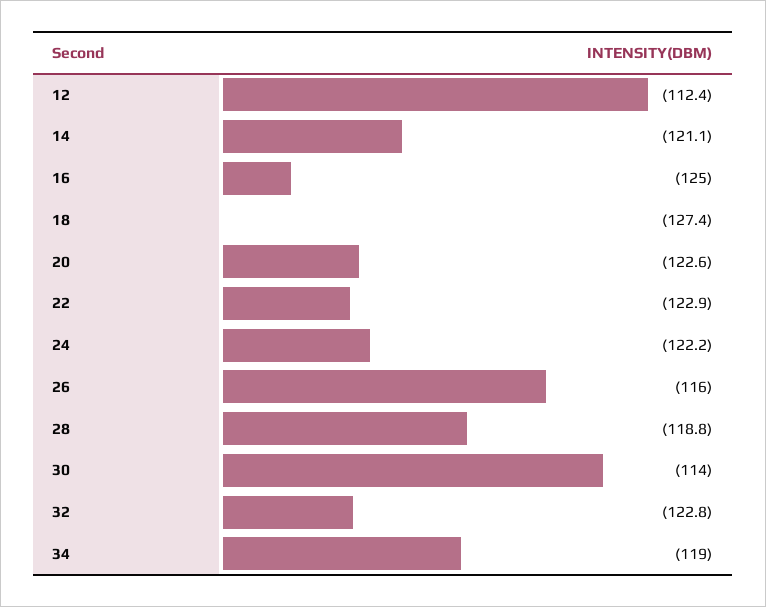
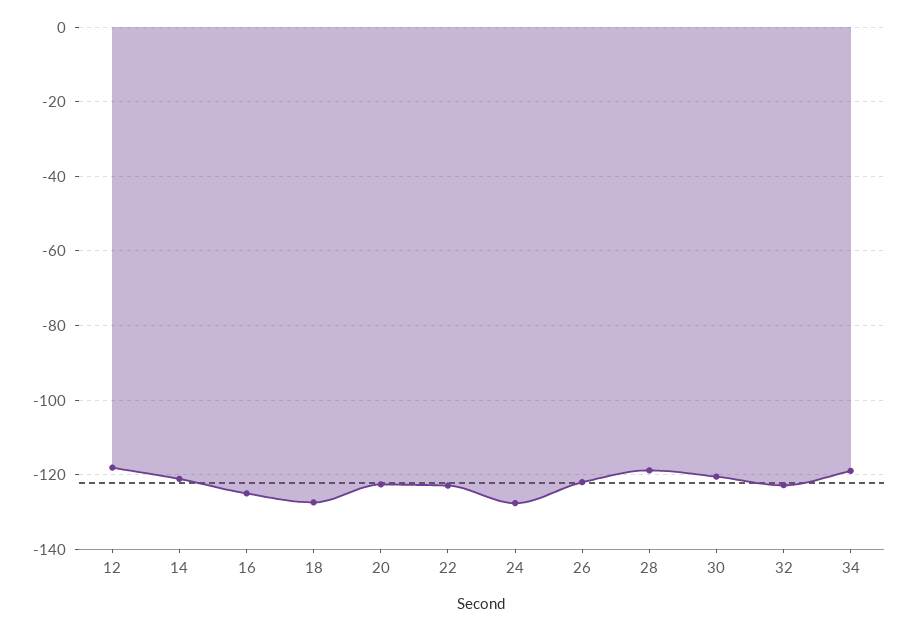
12: -112.4 -> -118
24: -122.2 -> -128
26: -116 -> -122
30: -114 -> -120

